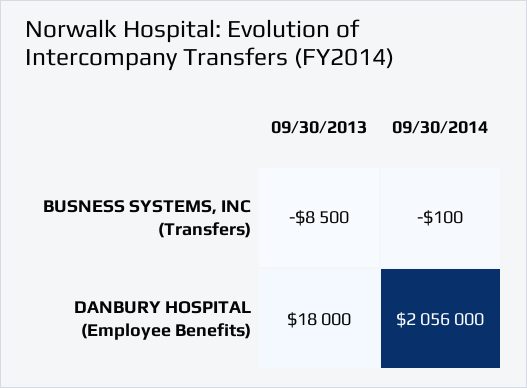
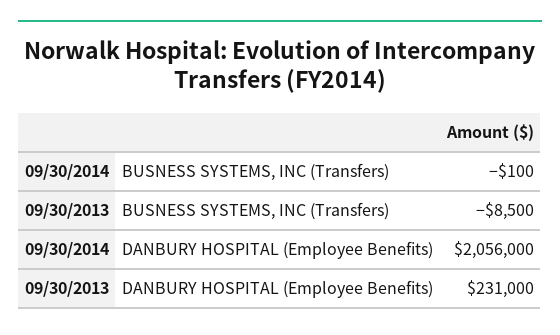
09/30/2013, DANBURY HOSPITAL (Employee Benefits): 18000 -> 231000

